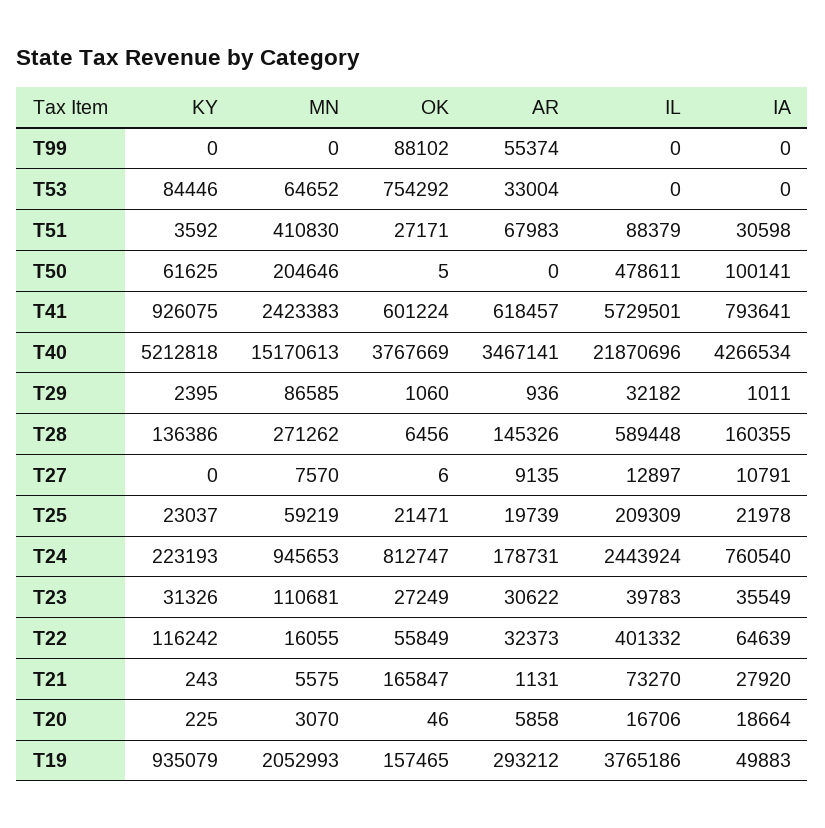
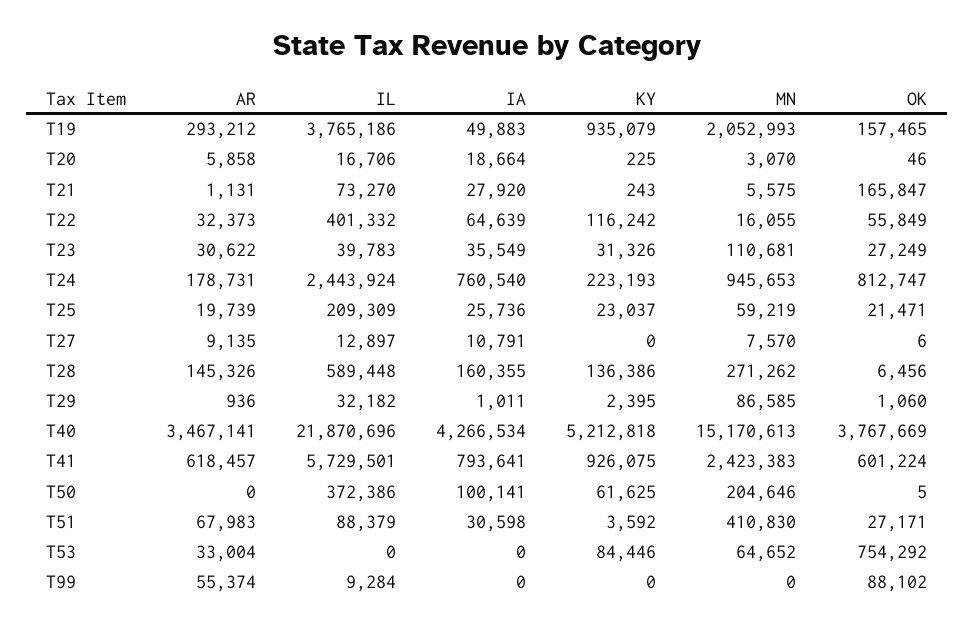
IL, T99: 0 -> 9284
IL, T50: 478611 -> 372386
IA, T25: 21978 -> 25736

